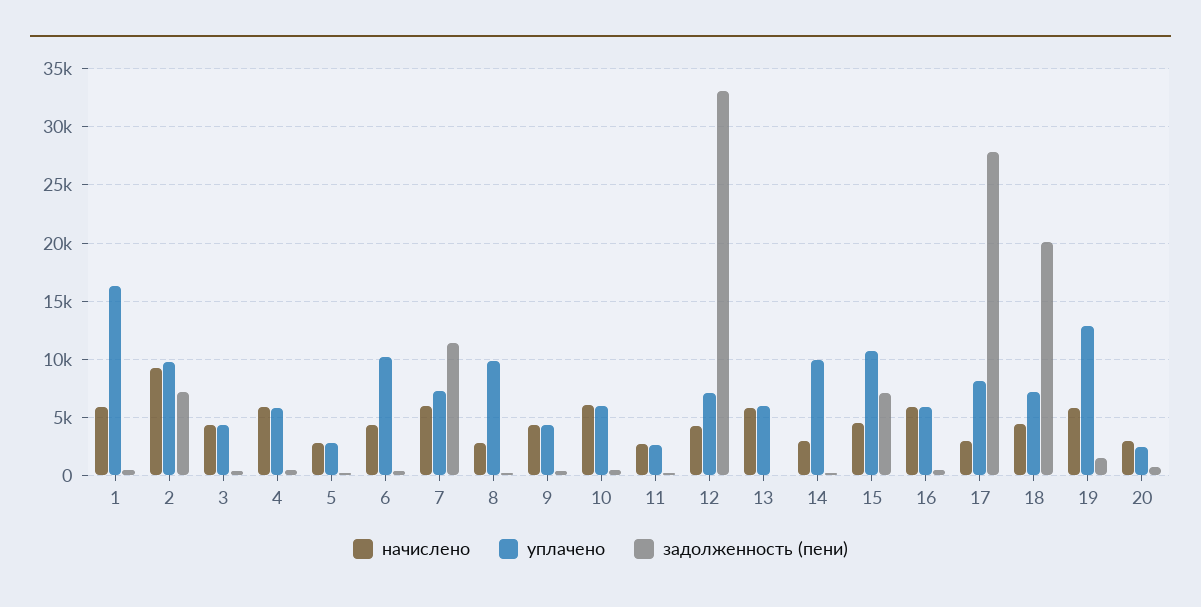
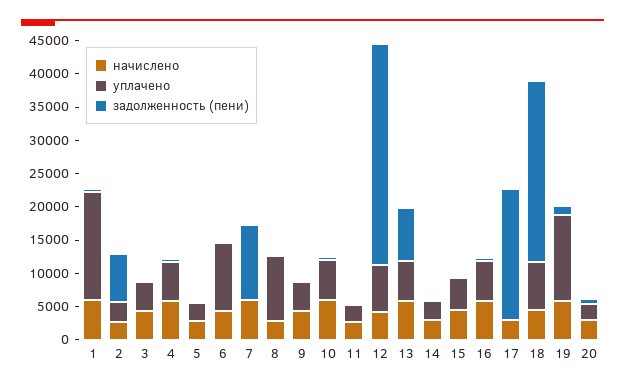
начислено, 2: 9000 -> 2500
уплачено, 2: 10000 -> 2500
уплачено, 7: 7000 -> 0
задолженность (пени), 13: 0 -> 7500
уплачено, 14: 10000 -> 2500
уплачено, 15: 11000 -> 5000
задолженность (пени), 15: 7000 -> 0
уплачено, 17: 8000 -> 0
задолженность (пени), 17: 28000 -> 20000
задолженность (пени), 18: 20000 -> 27500

